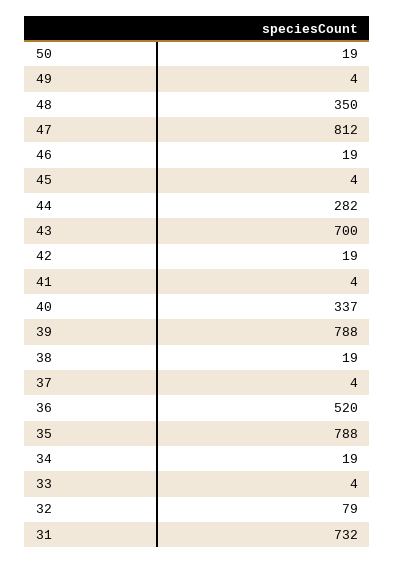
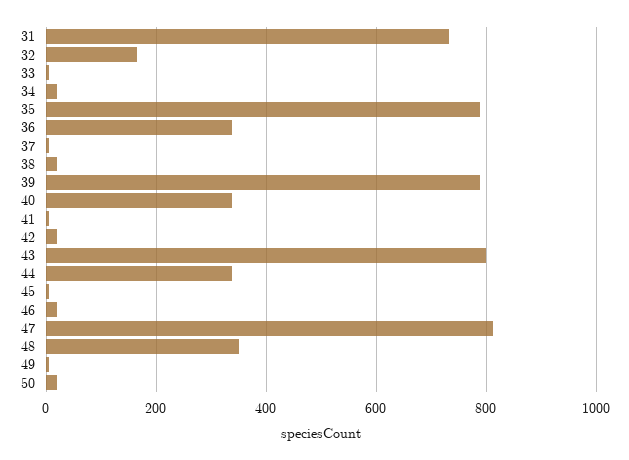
44: 282 -> 340
43: 700 -> 800
36: 520 -> 340
32: 79 -> 160

